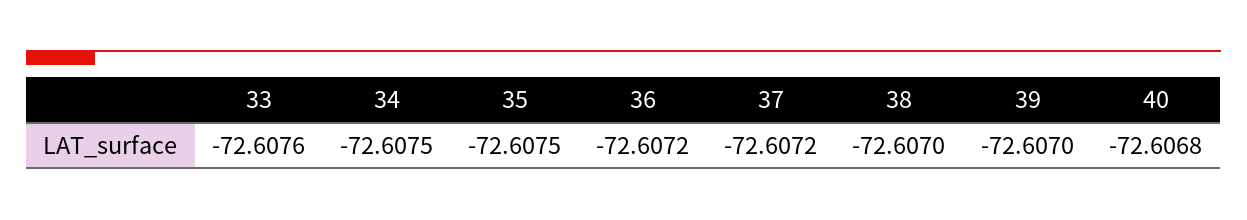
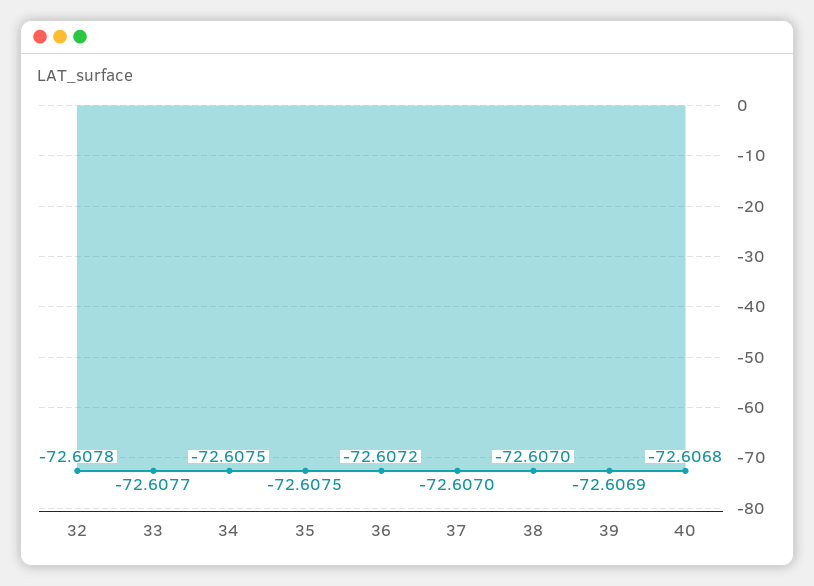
33: -72.6076 -> -72.6077
37: -72.6072 -> -72.607
39: -72.607 -> -72.6069
32: none -> -72.6078

